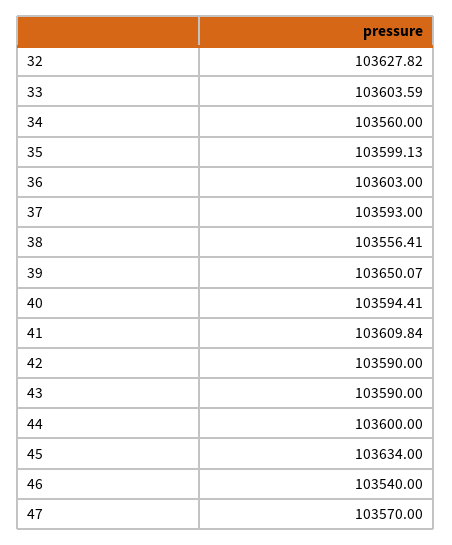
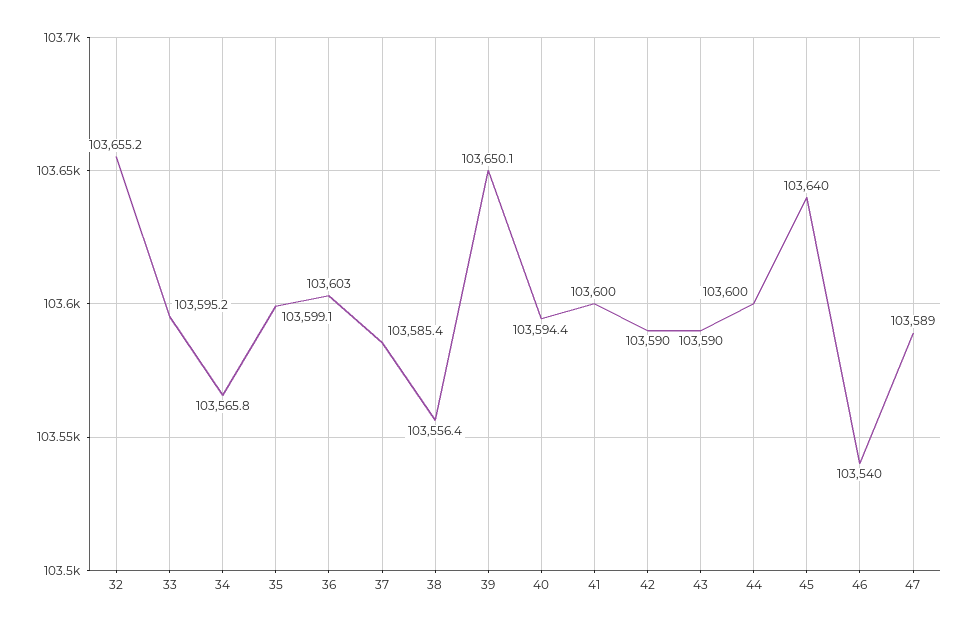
32: 103627.82 -> 103655.2
33: 103603.59 -> 103595.2
34: 103560 -> 103565.8
37: 103593 -> 103585.4
41: 103609.84 -> 103600
45: 103634 -> 103640
47: 103570 -> 103589

